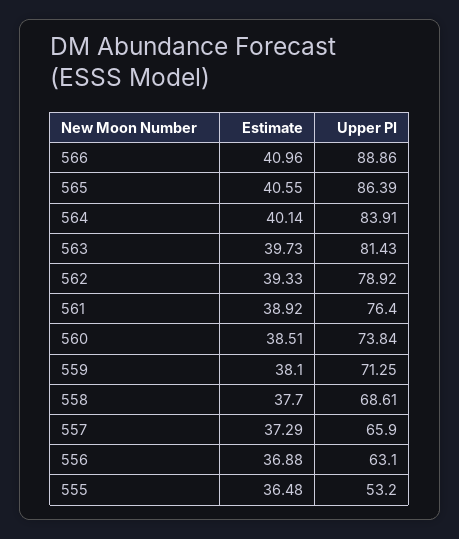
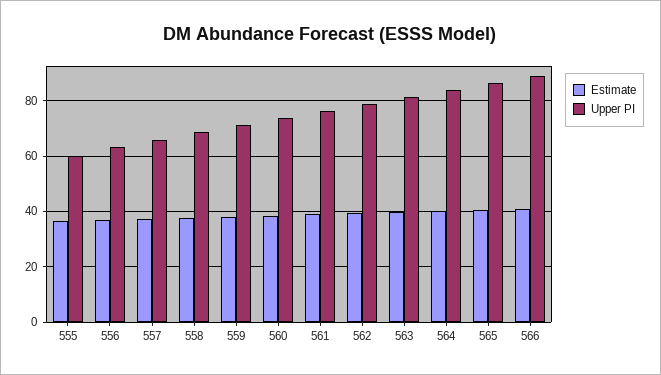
Upper PI, 555: 53.2 -> 60

